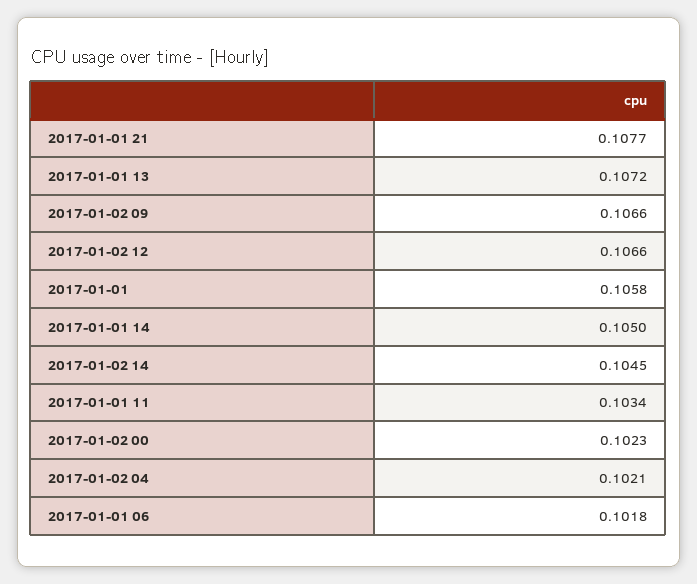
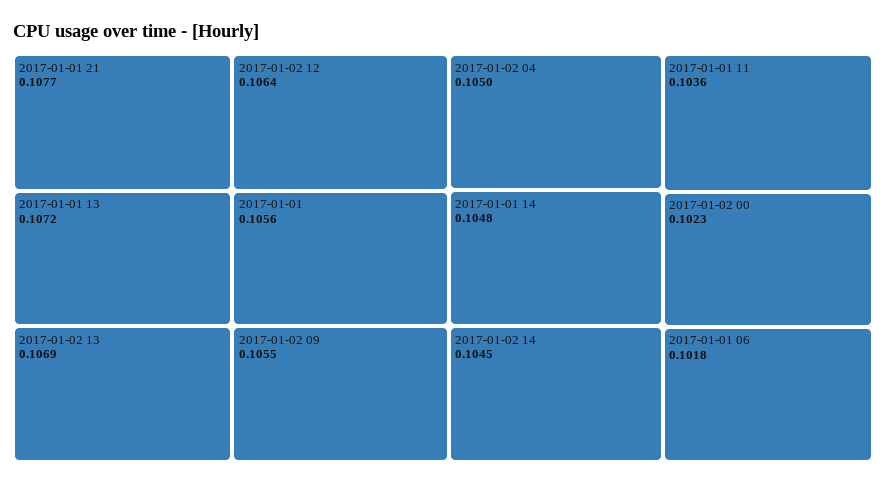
2017-01-02 09: 0.1066 -> 0.1055
2017-01-02 12: 0.1066 -> 0.1064
2017-01-01: 0.1058 -> 0.1056
2017-01-01 14: 0.105 -> 0.1048
2017-01-01 11: 0.1034 -> 0.1036
2017-01-02 04: 0.1021 -> 0.105
2017-01-02 13: none -> 0.1069

